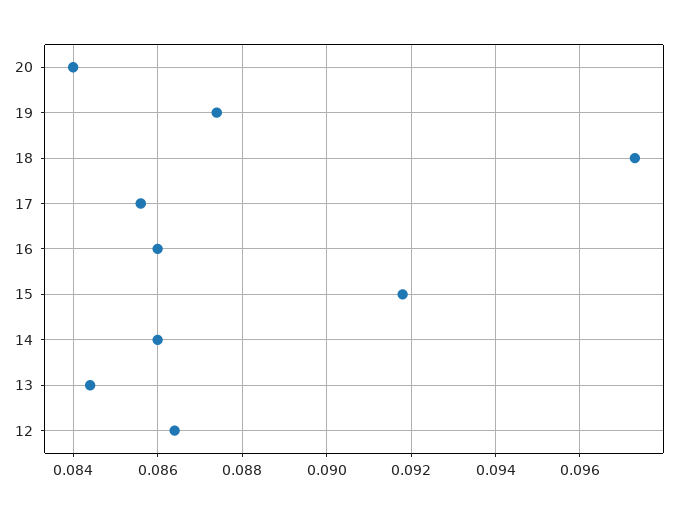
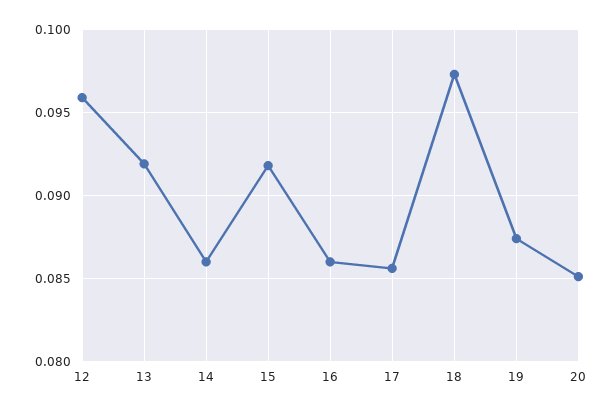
20: 0.084 -> 0.085
13: 0.0845 -> 0.092
12: 0.0865 -> 0.096

